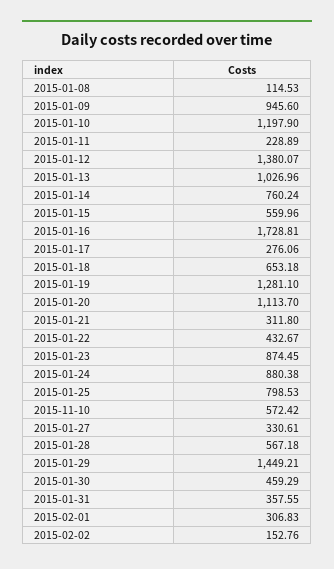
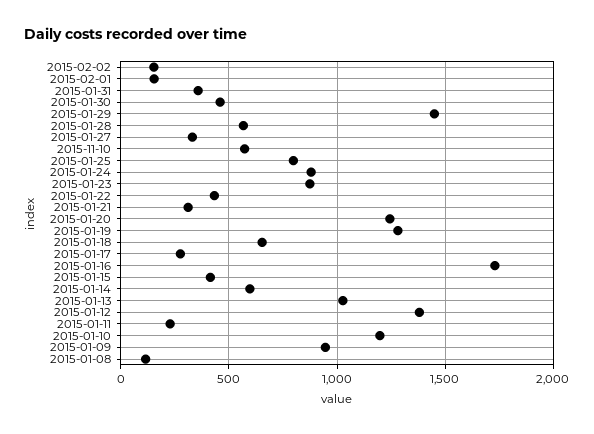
2015-01-14: 760.24 -> 600
2015-01-15: 559.96 -> 400
2015-01-20: 1113.7 -> 1250
2015-02-01: 306.83 -> 150

